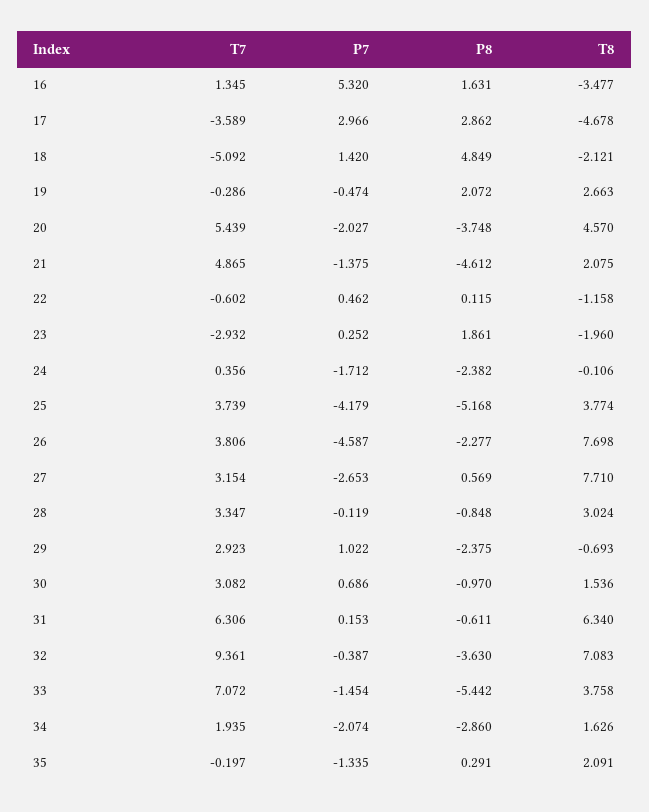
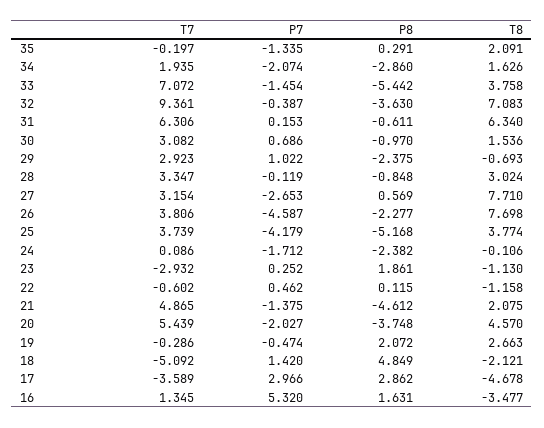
T8, 23: -1.96 -> -1.13
T7, 24: 0.356 -> 0.086

